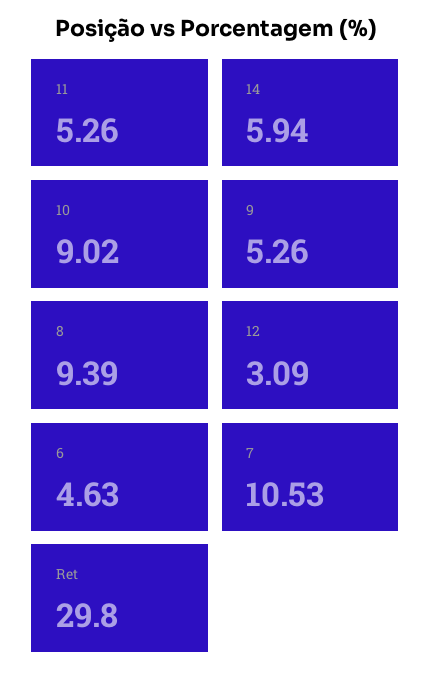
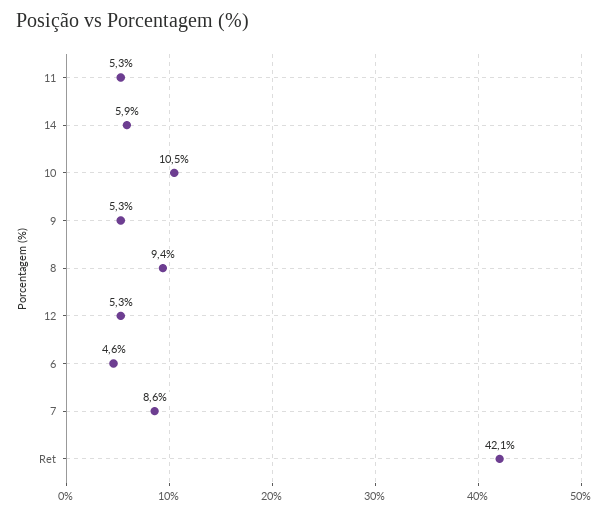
10: 9.02 -> 10.5
12: 3.09 -> 5.3
7: 10.53 -> 8.6
Ret: 29.8 -> 42.1

